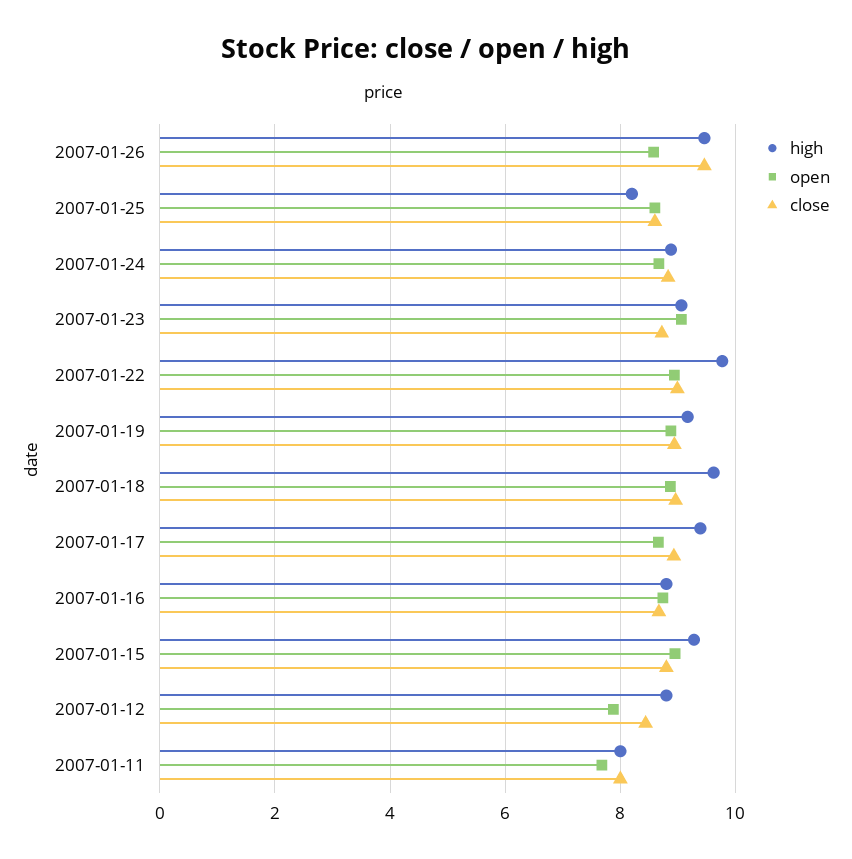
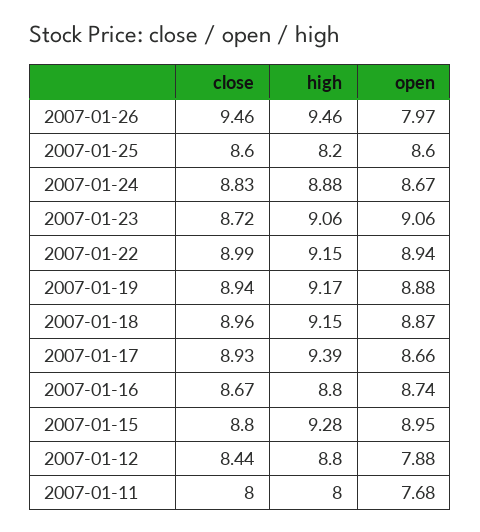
open, 2007-01-26: 8.6 -> 7.97
high, 2007-01-22: 9.8 -> 9.15
high, 2007-01-18: 9.6 -> 9.15

